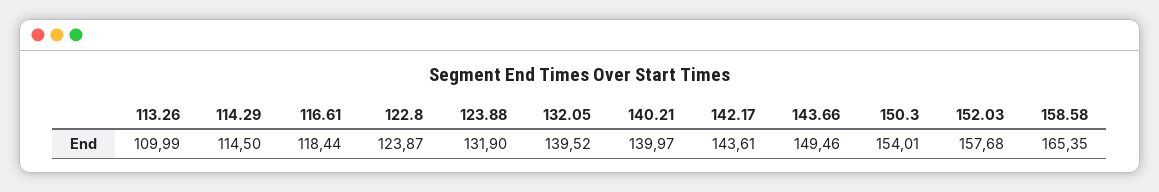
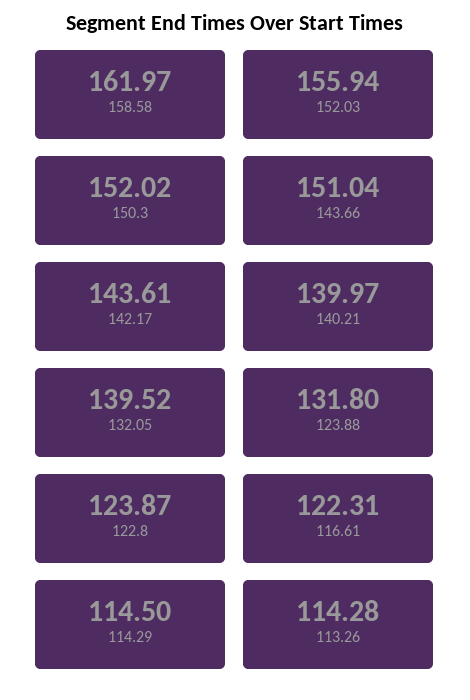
113.26: 109.99 -> 114.28
116.61: 118.44 -> 122.31
123.88: 131.9 -> 131.8
143.66: 149.46 -> 151.04
150.3: 154.01 -> 152.02
152.03: 157.68 -> 155.94
158.58: 165.35 -> 161.97

